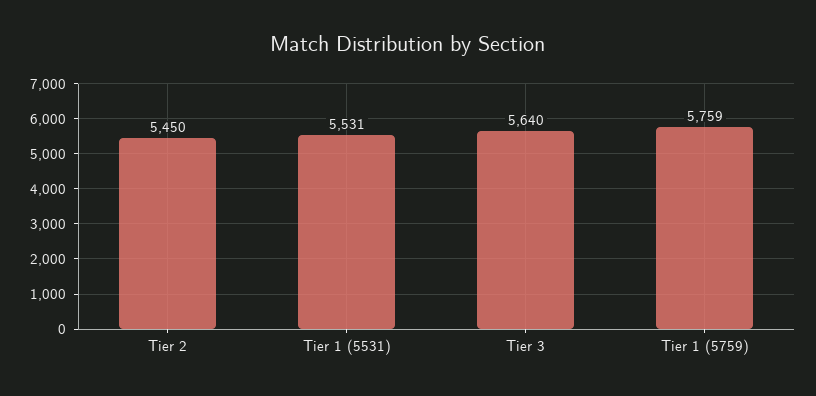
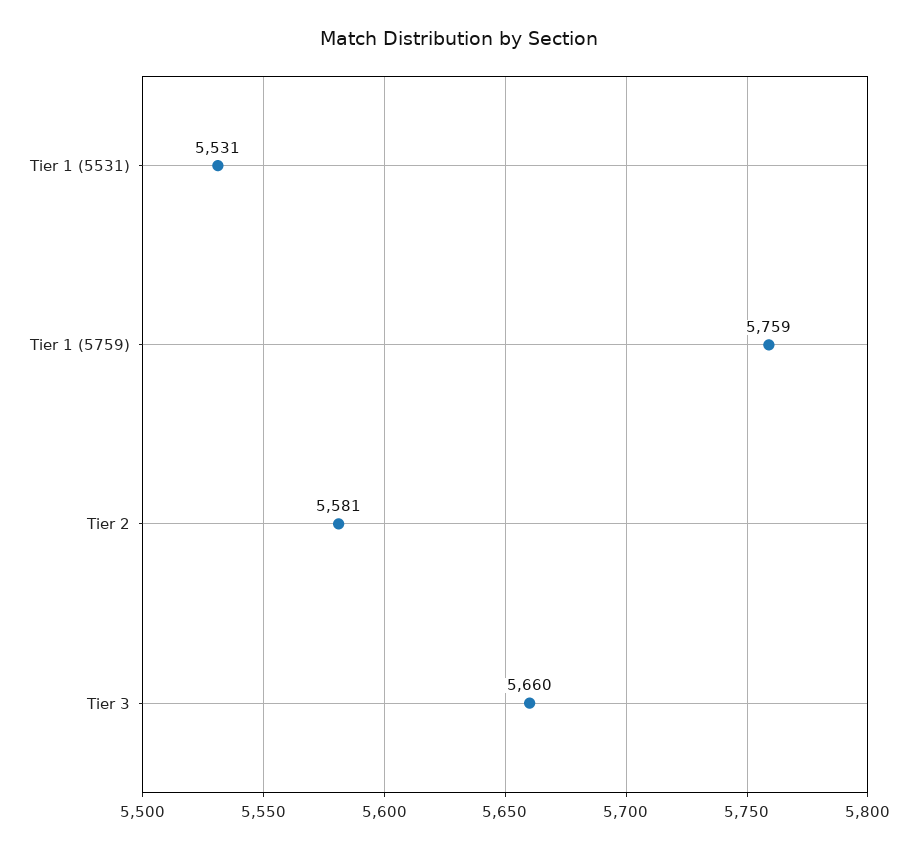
Tier 2: 5450 -> 5581
Tier 3: 5640 -> 5660

